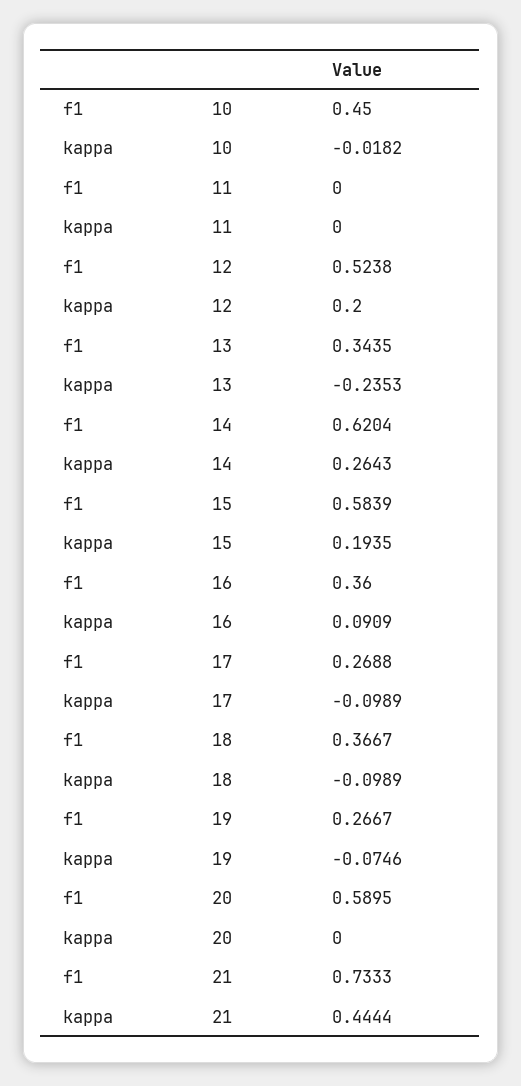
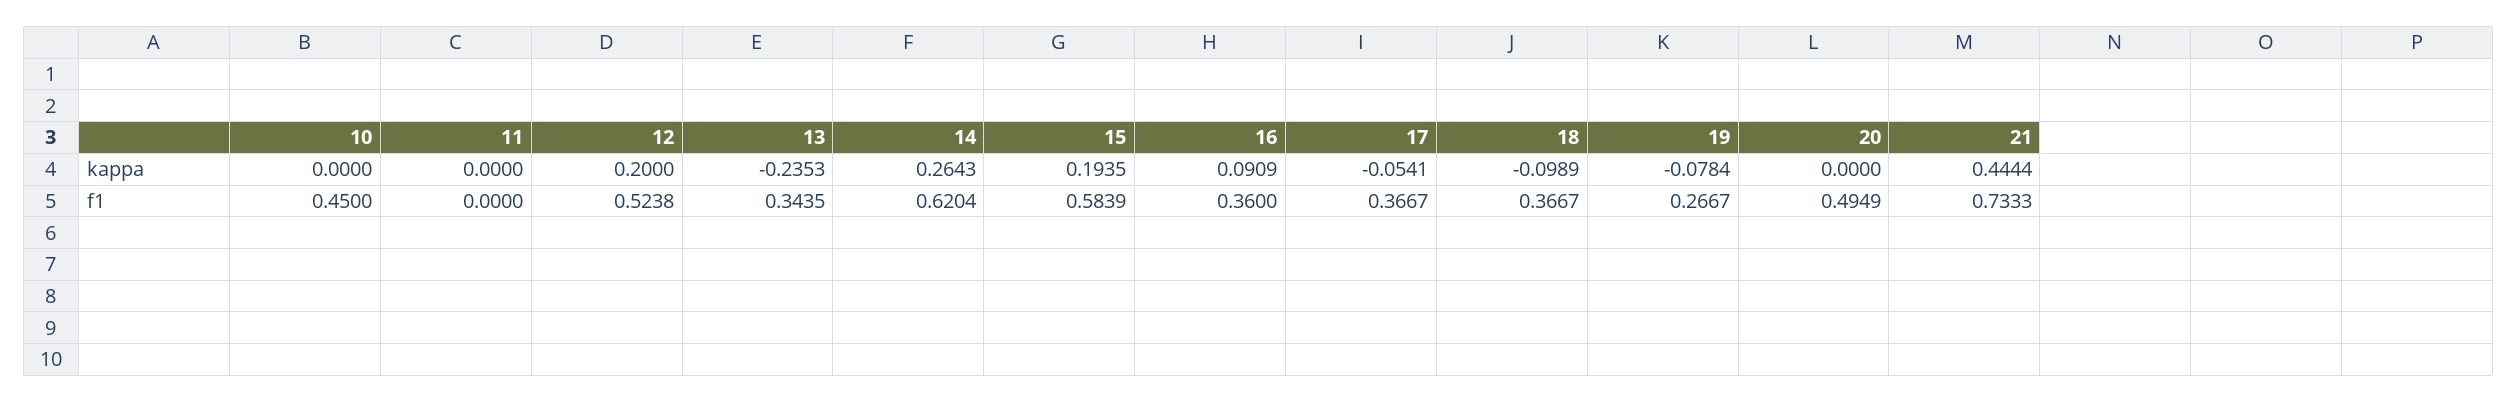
kappa, 10: -0.0182 -> 0
f1, 17: 0.2688 -> 0.3667
kappa, 17: -0.0989 -> -0.0541
kappa, 19: -0.0746 -> -0.0784
f1, 20: 0.5895 -> 0.4949

